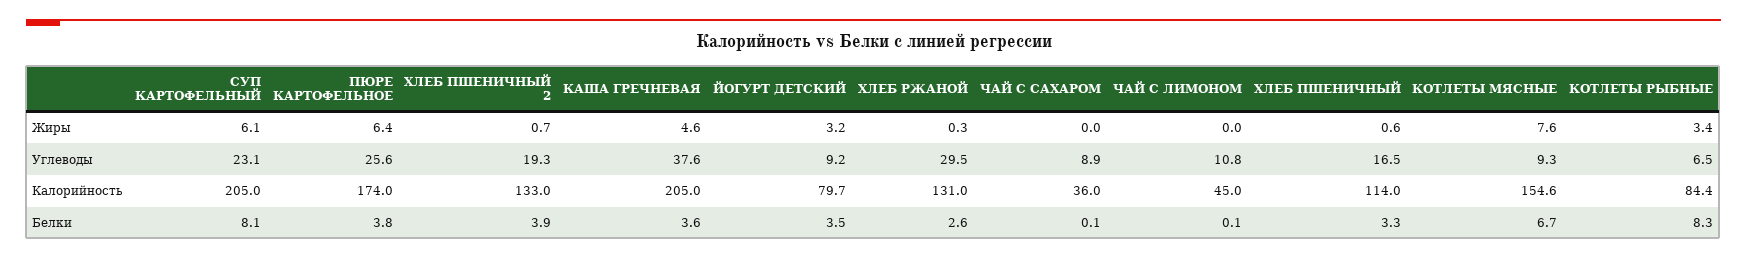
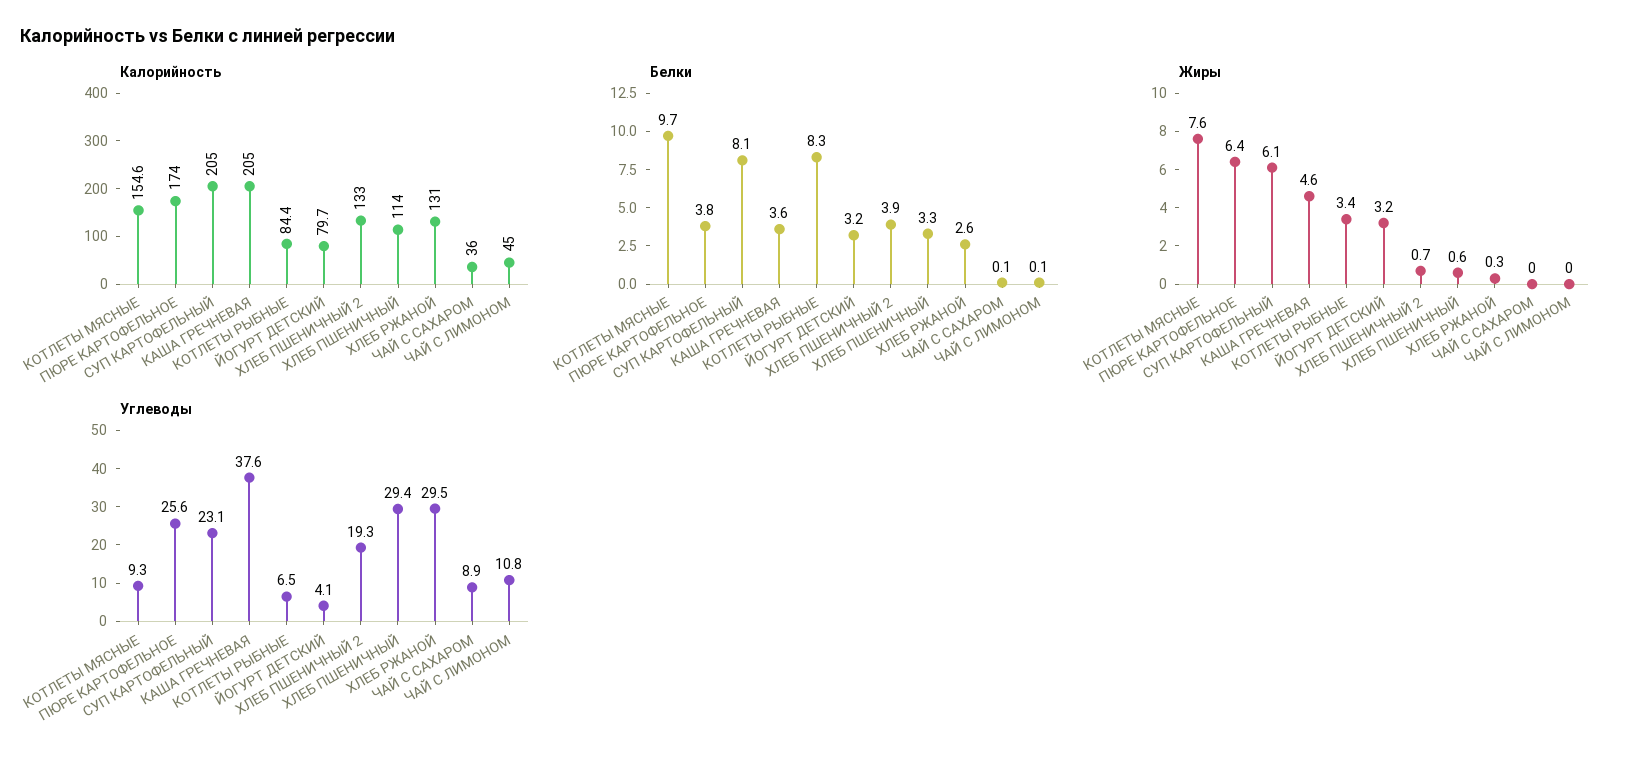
Углеводы, ЙОГУРТ ДЕТСКИЙ: 9.2 -> 4.1
Углеводы, ХЛЕБ ПШЕНИЧНЫЙ: 16.5 -> 29.4
Белки, ЙОГУРТ ДЕТСКИЙ: 3.5 -> 3.2
Белки, КОТЛЕТЫ МЯСНЫЕ: 6.7 -> 9.7

